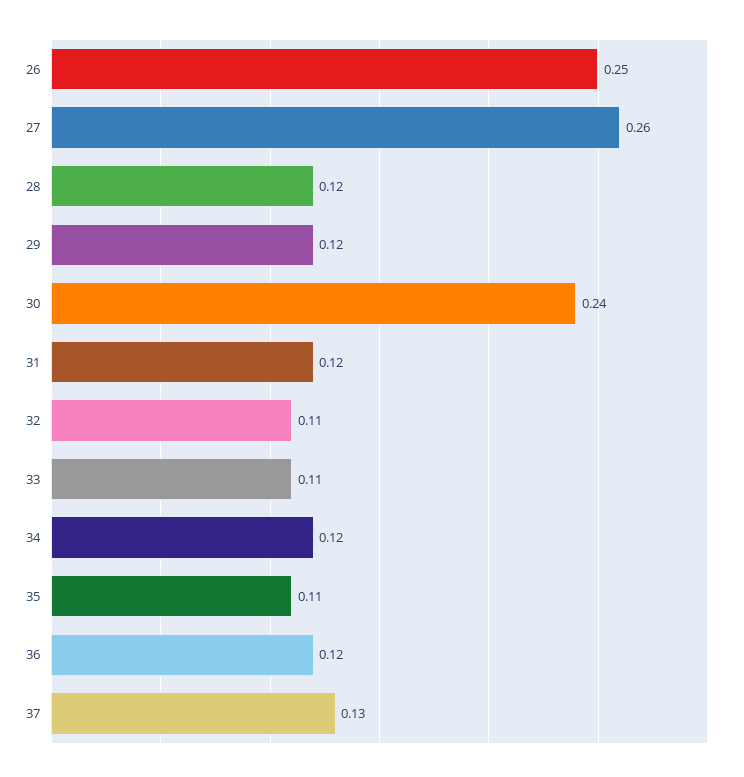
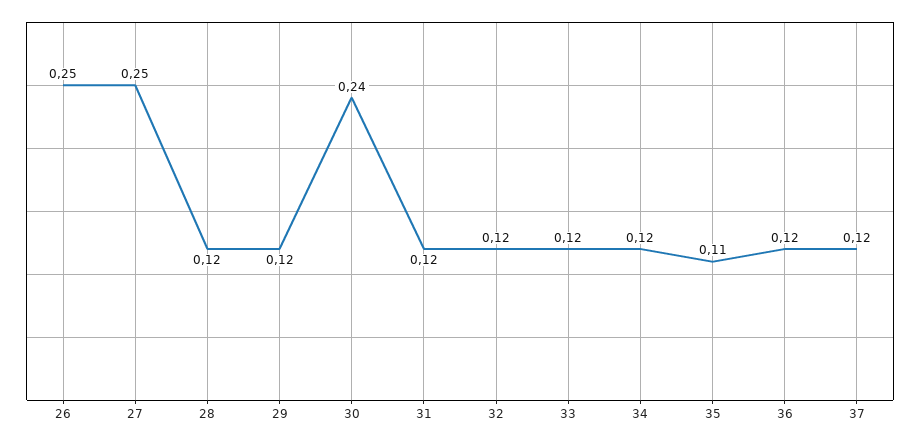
27: 0.26 -> 0.25
32: 0.11 -> 0.12
33: 0.11 -> 0.12
37: 0.13 -> 0.12

